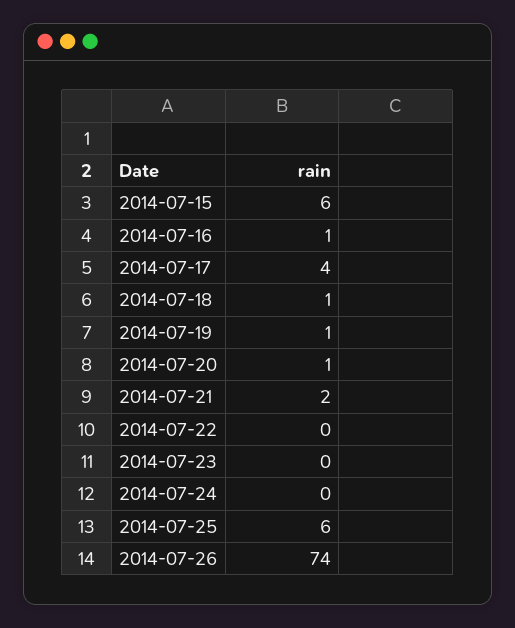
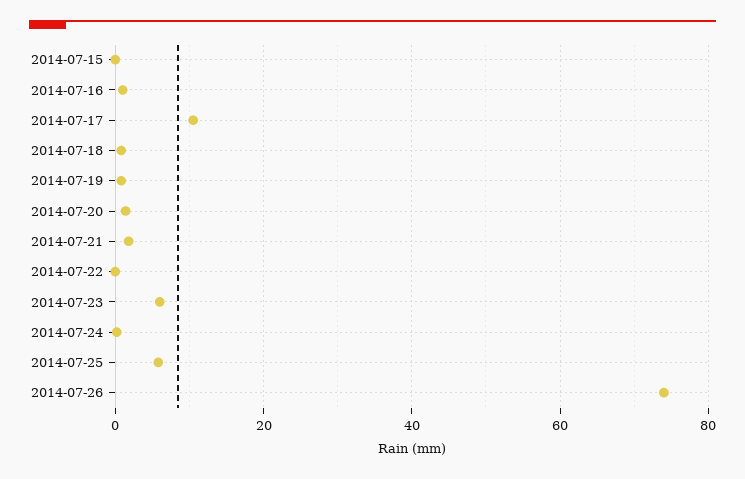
2014-07-15: 6 -> 0
2014-07-17: 4 -> 10
2014-07-23: 0 -> 6

